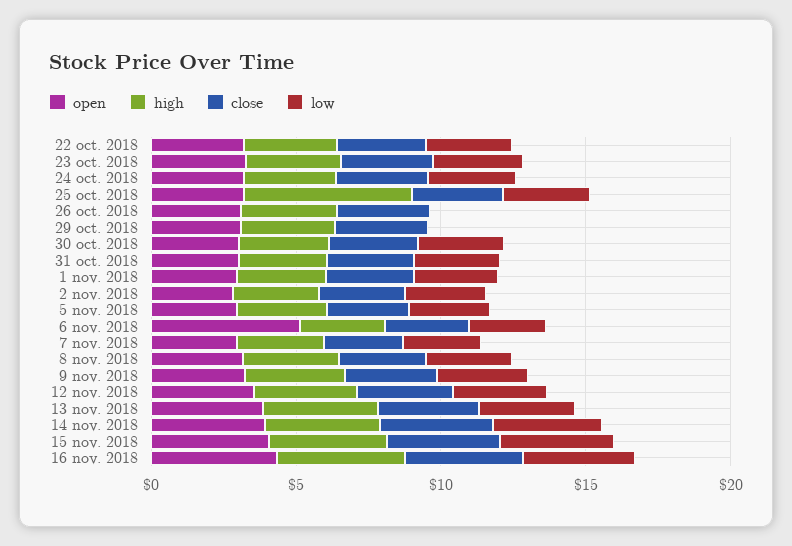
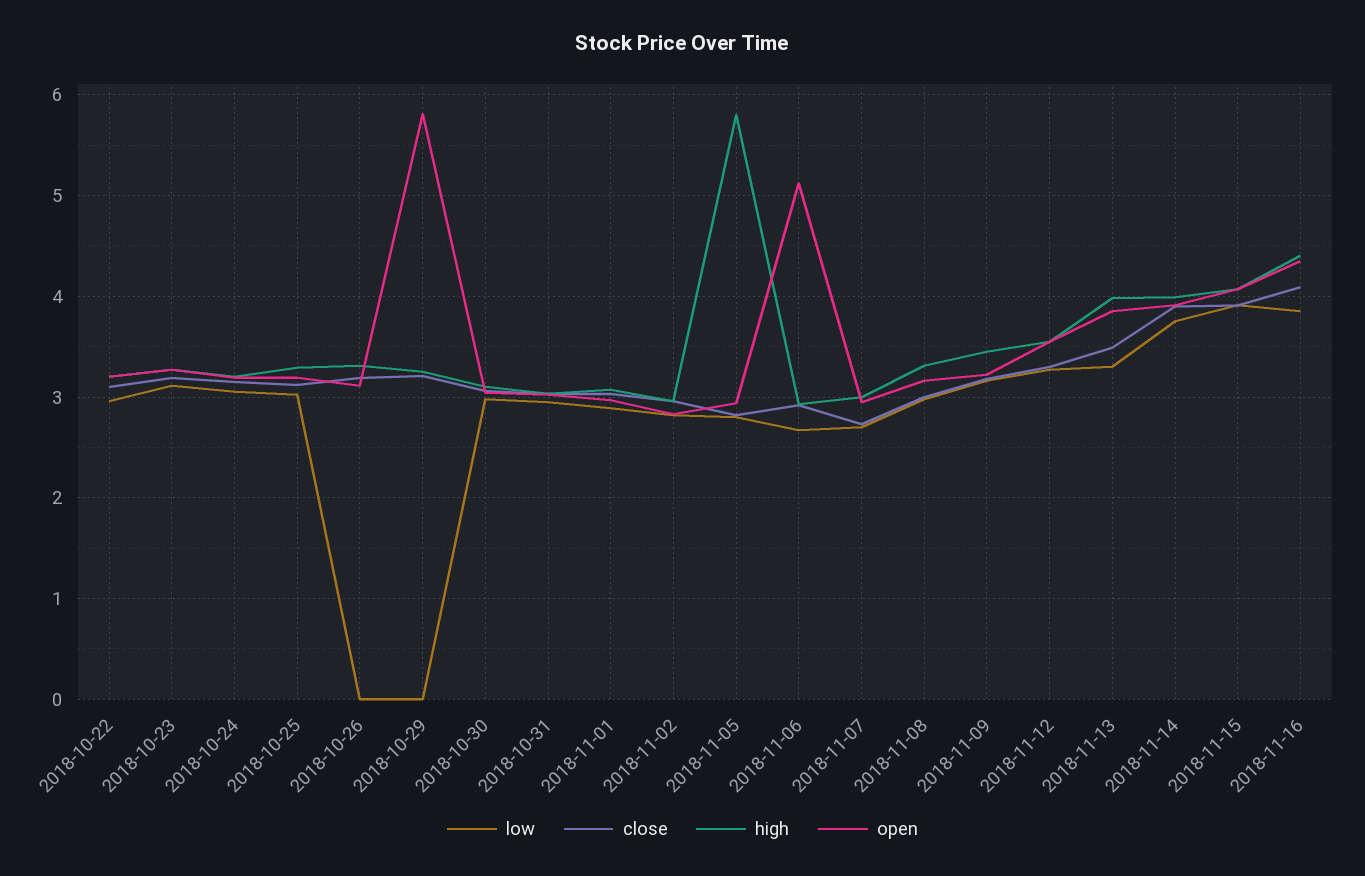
high, 25 oct. 2018: 6 -> 3.3
open, 29 oct. 2018: 3 -> 5.8
high, 5 nov. 2018: 3 -> 5.8

